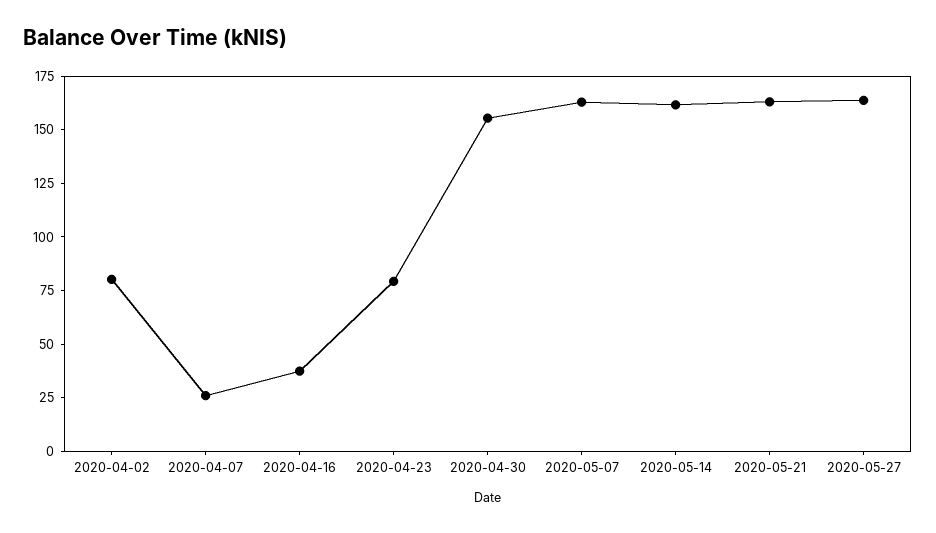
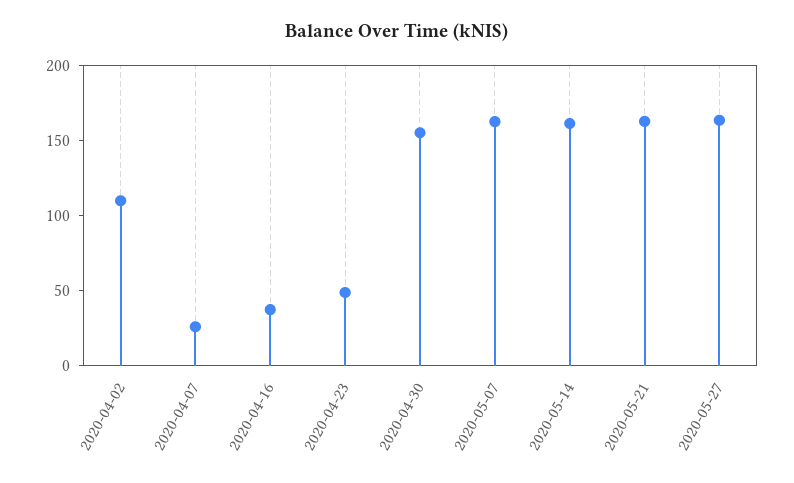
2020-04-02: 80 -> 110
2020-04-23: 80 -> 50

